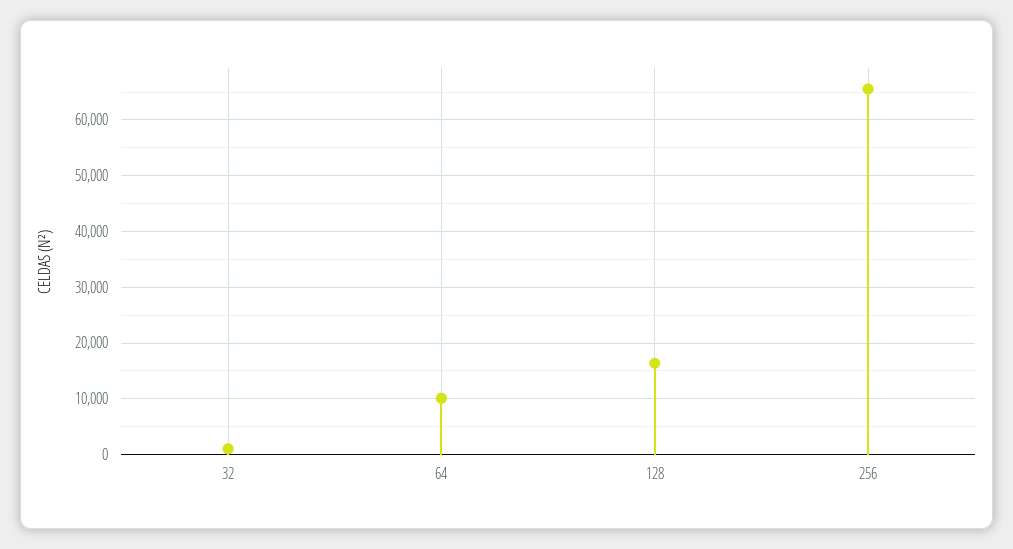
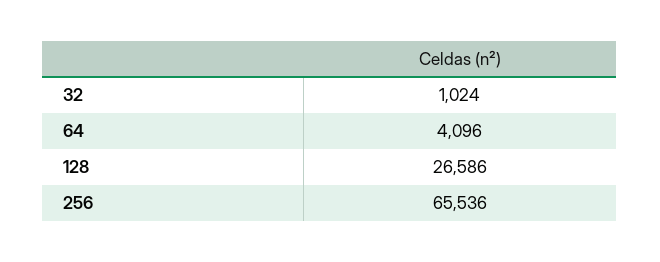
64: 10000 -> 4096
128: 16000 -> 26586

